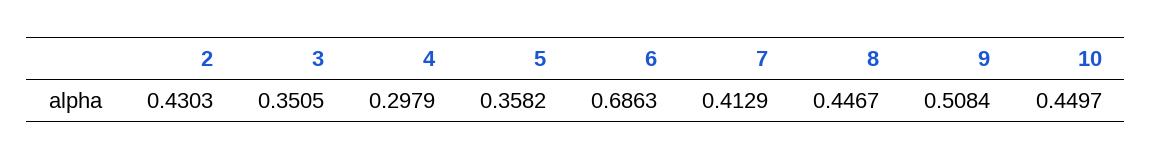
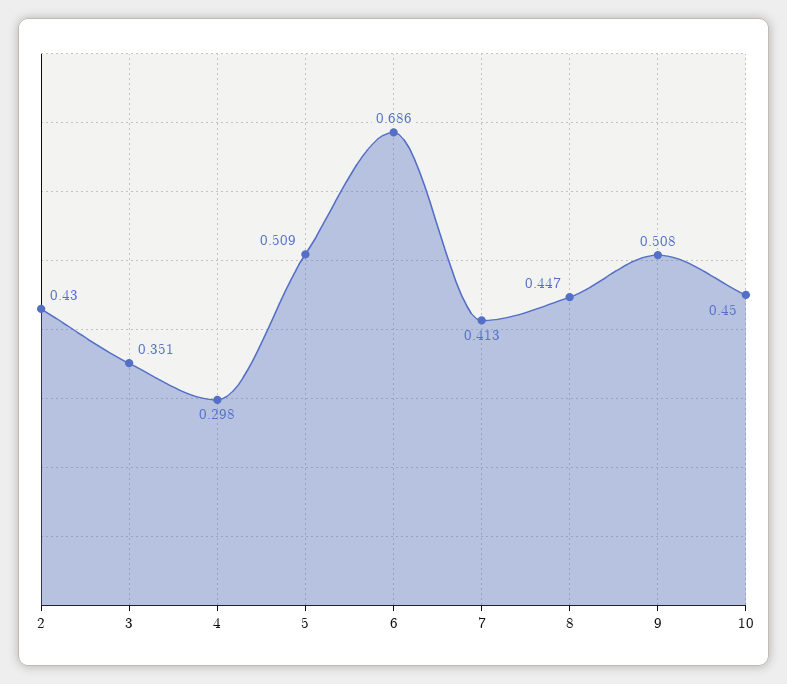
5: 0.3582 -> 0.509

